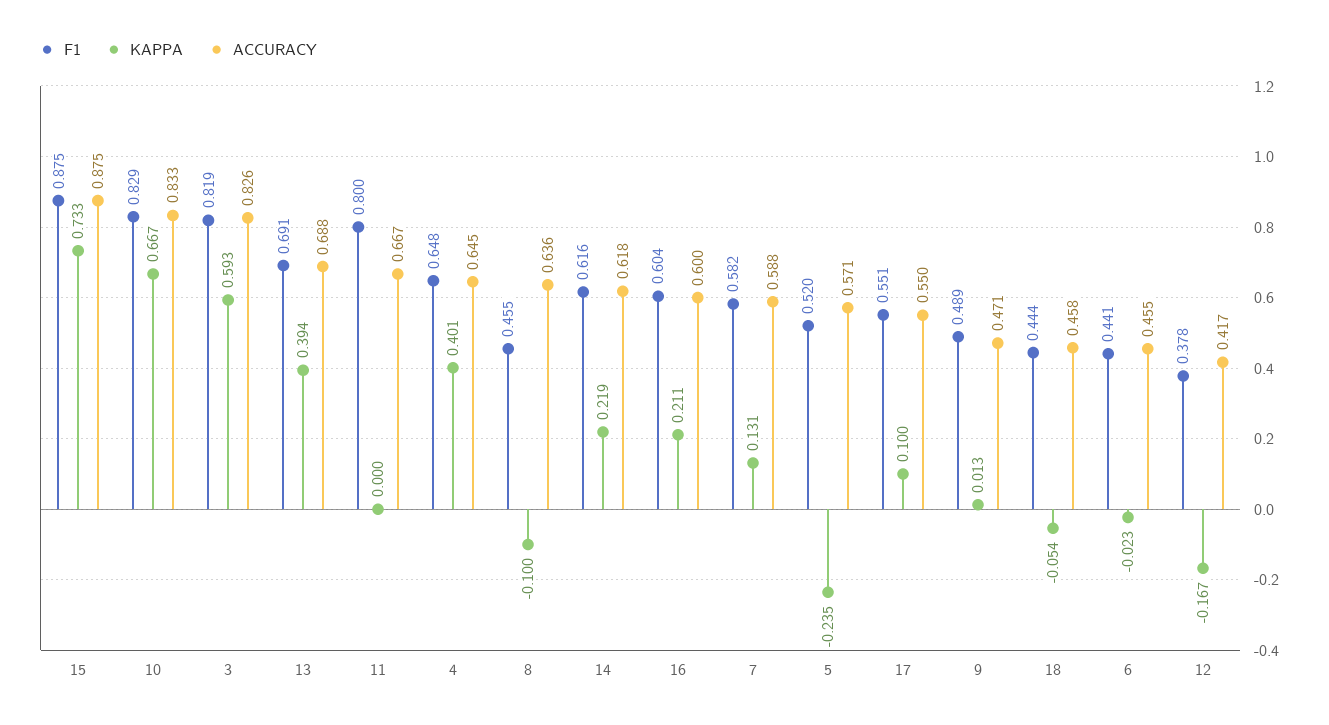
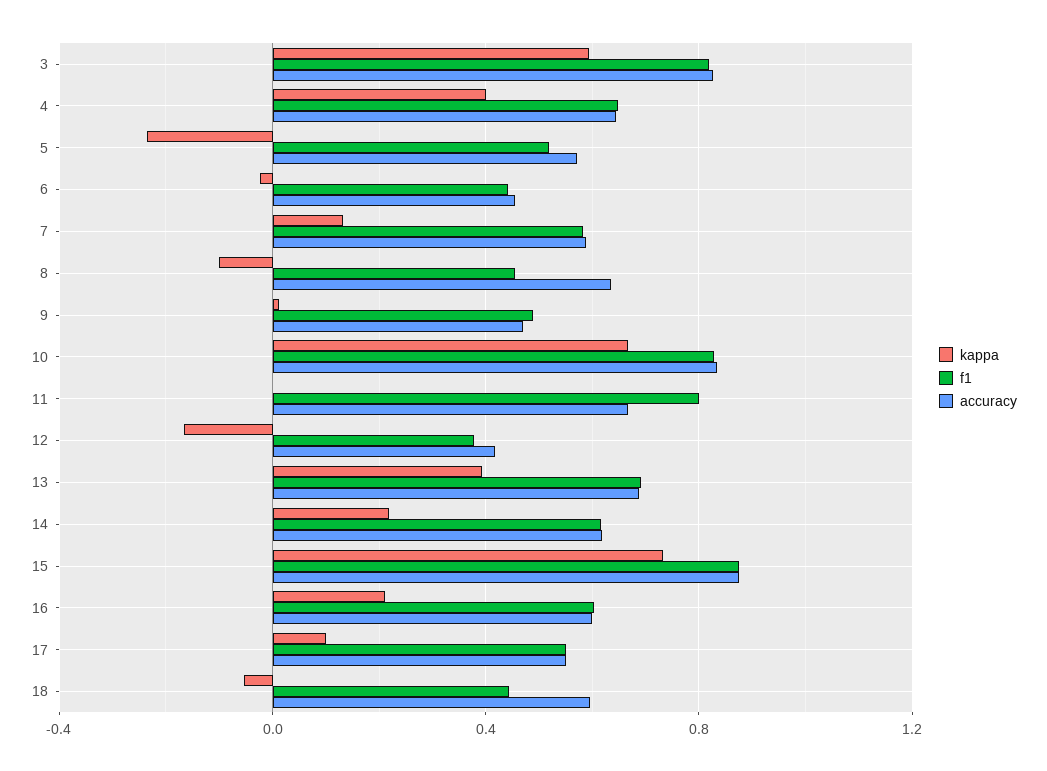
ACCURACY, 18: 0.458 -> 0.6

